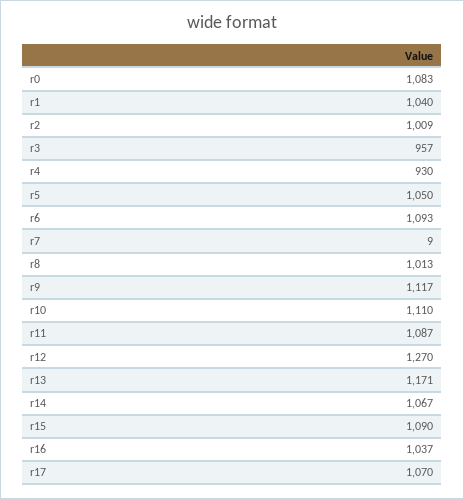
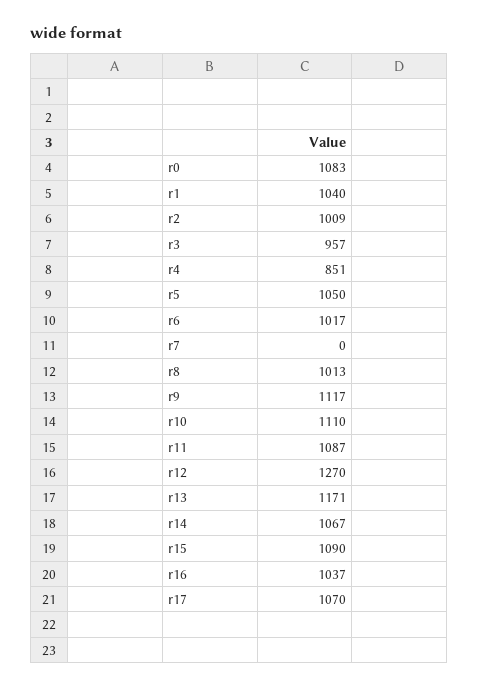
r4: 930 -> 851
r6: 1093 -> 1017
r7: 9 -> 0

